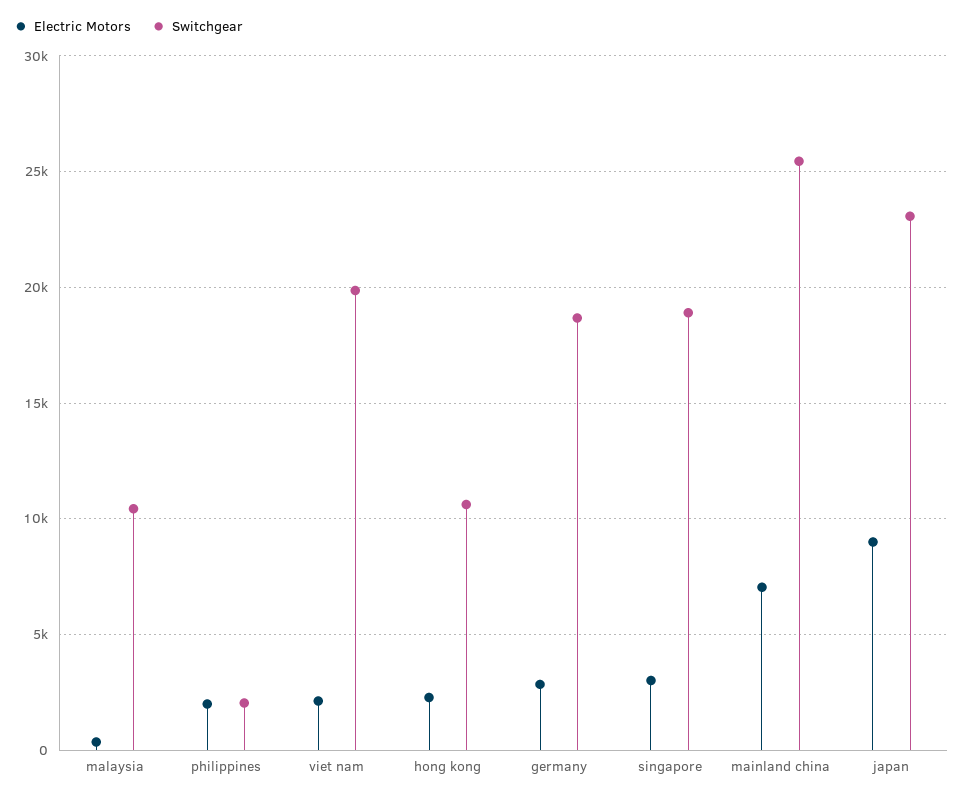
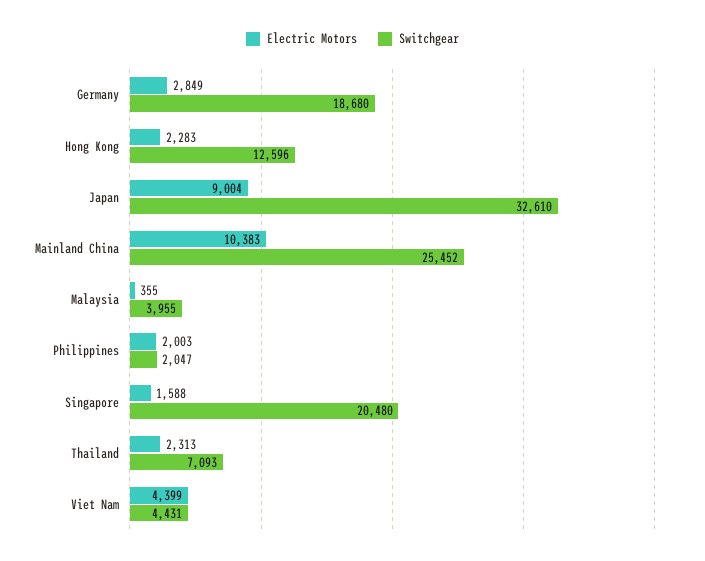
Switchgear, malaysia: 10500 -> 3955
Electric Motors, viet nam: 2000 -> 4399
Switchgear, viet nam: 20000 -> 4431
Switchgear, hong kong: 10500 -> 12596
Electric Motors, singapore: 3000 -> 1588
Switchgear, singapore: 19000 -> 20480
Electric Motors, mainland china: 7000 -> 10383
Switchgear, japan: 23000 -> 32610
Electric Motors, Thailand: none -> 2313
Switchgear, Thailand: none -> 7093

